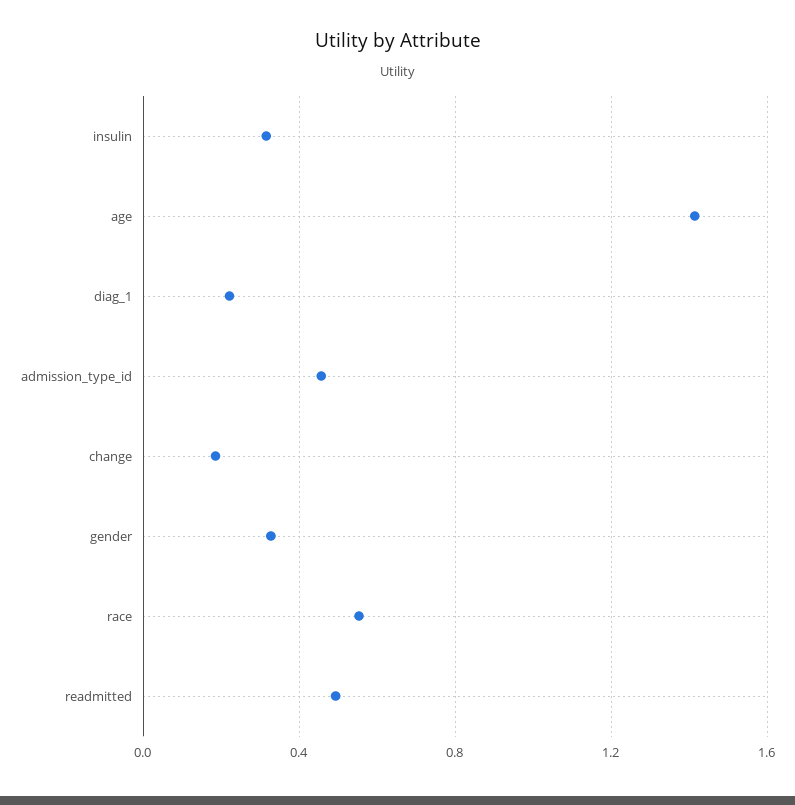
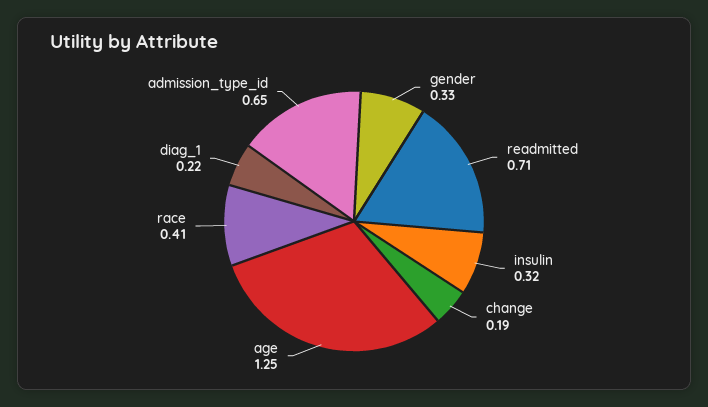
age: 1.4 -> 1.25
admission_type_id: 0.45 -> 0.65
race: 0.55 -> 0.41
readmitted: 0.5 -> 0.71

